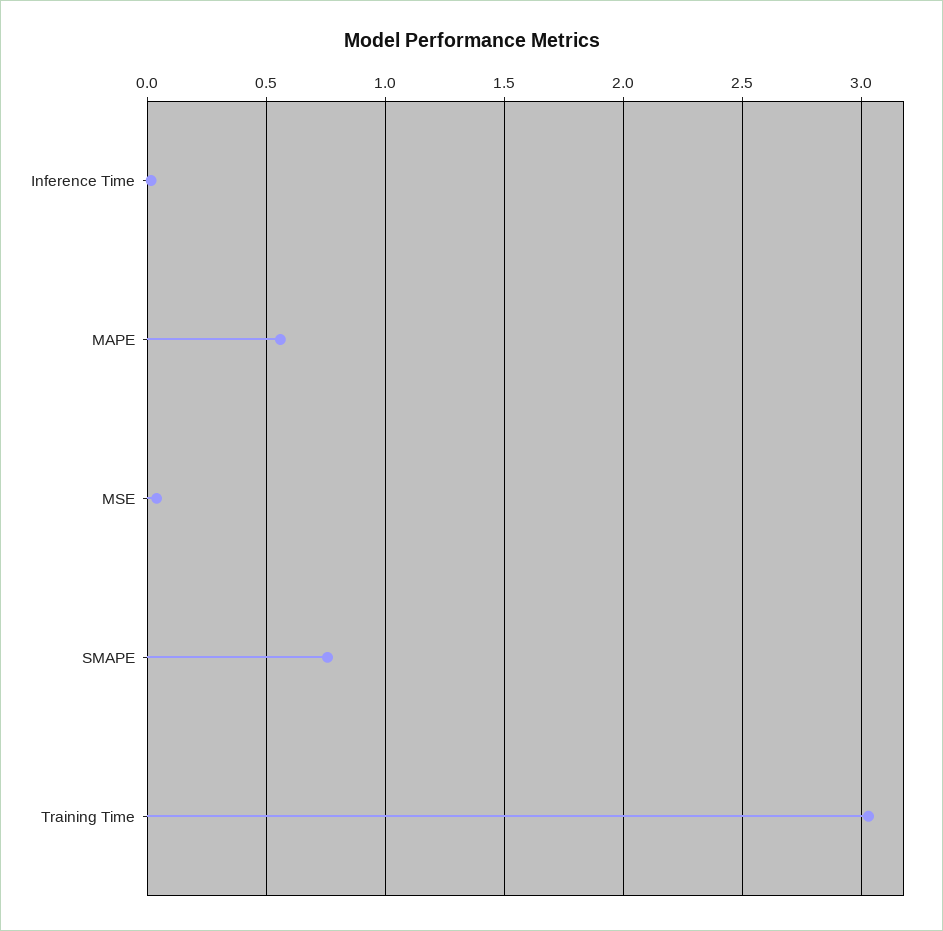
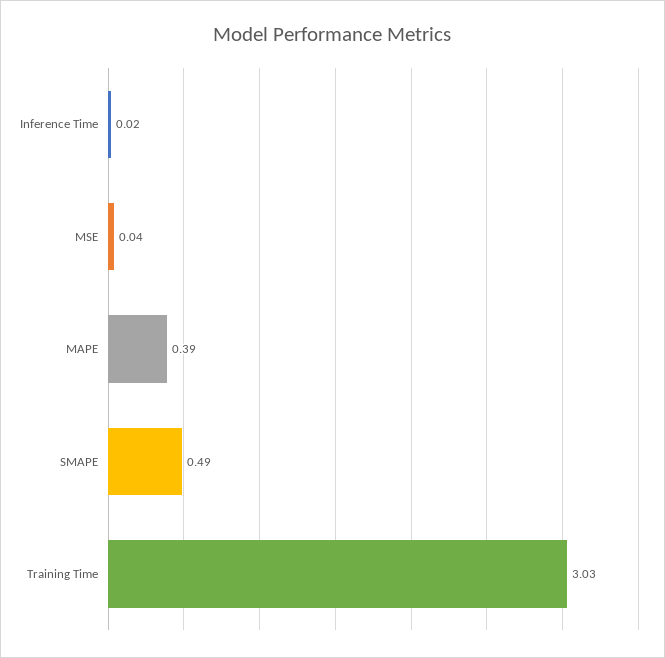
MAPE: 0.55 -> 0.39
SMAPE: 0.75 -> 0.49

